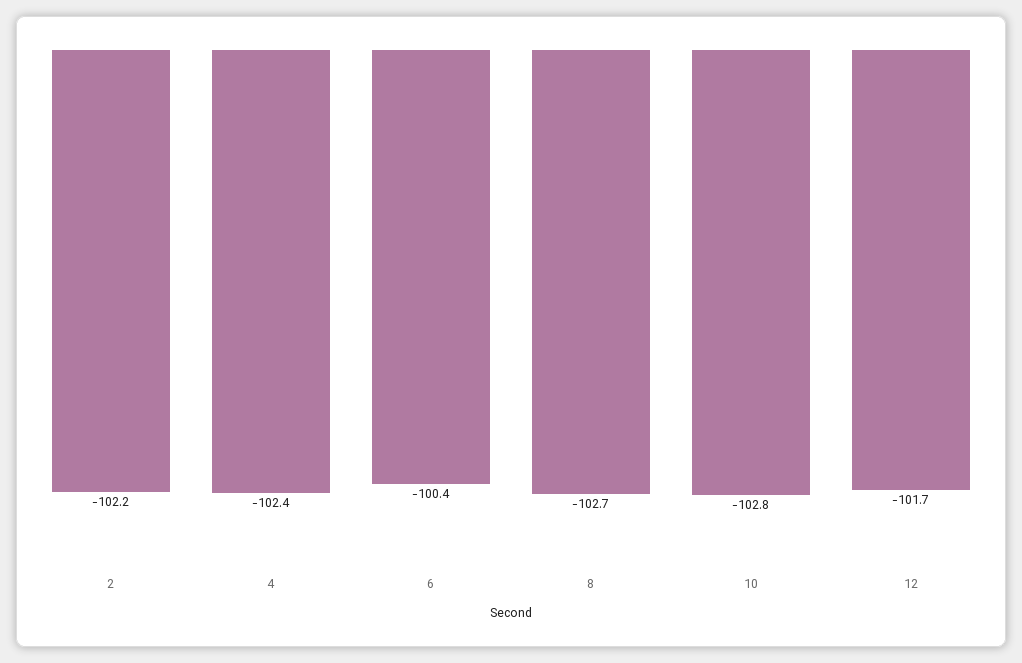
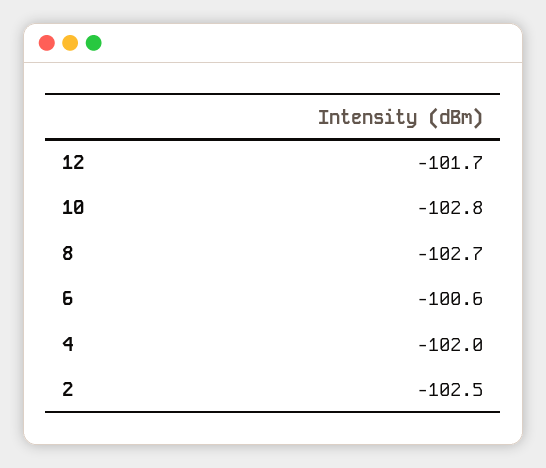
2: -102.2 -> -102.5
4: -102.4 -> -102
6: -100.4 -> -100.6

